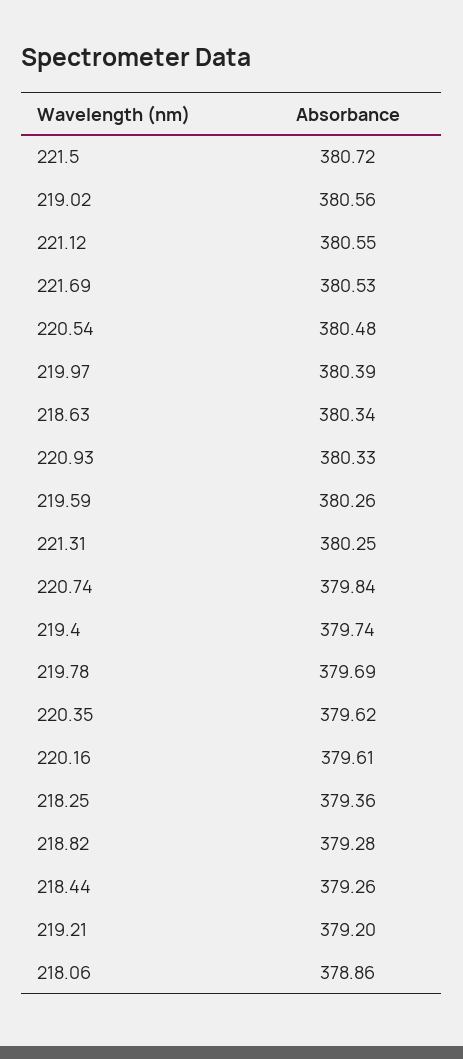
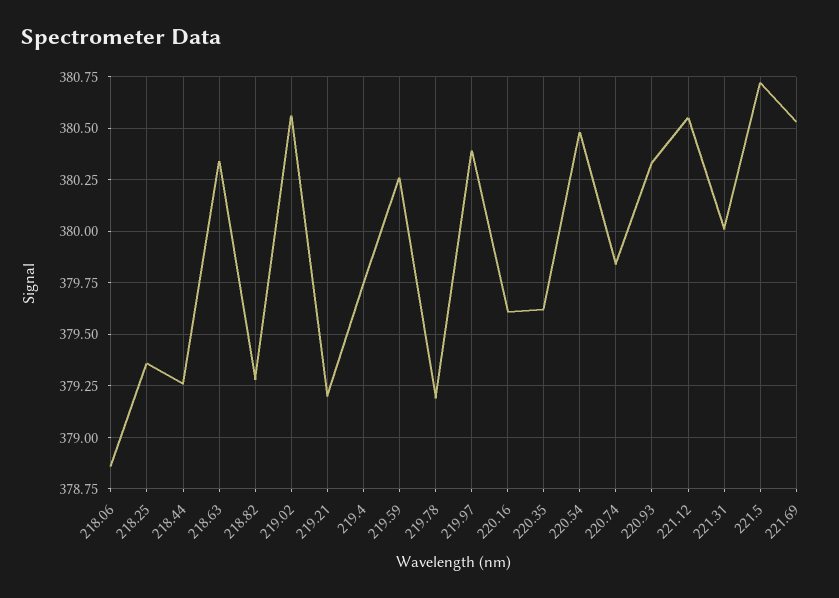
221.31: 380.25 -> 380
219.78: 379.69 -> 379.2

